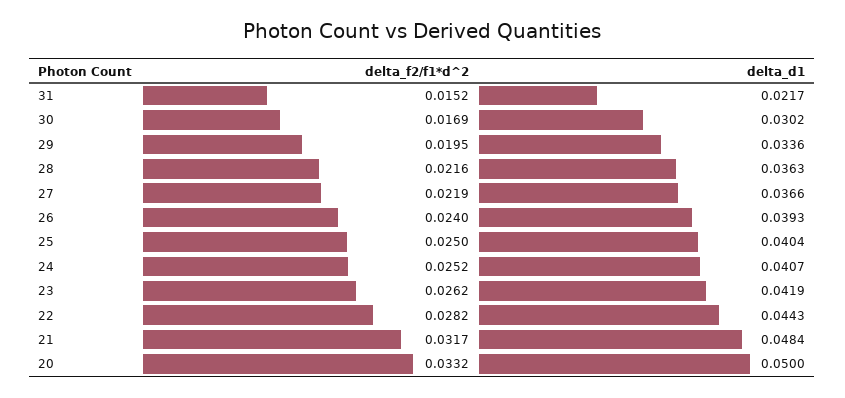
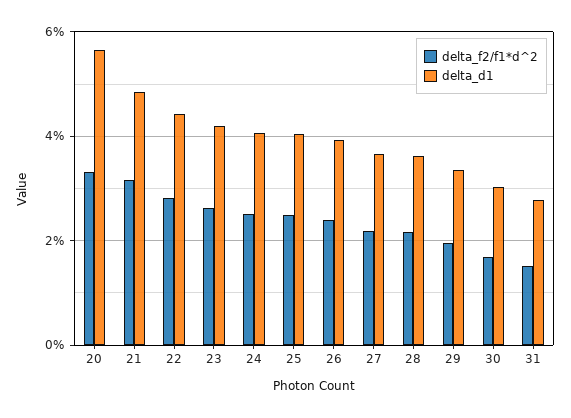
delta_d1, 31: 0.0217 -> 0.028
delta_d1, 20: 0.05 -> 0.056

